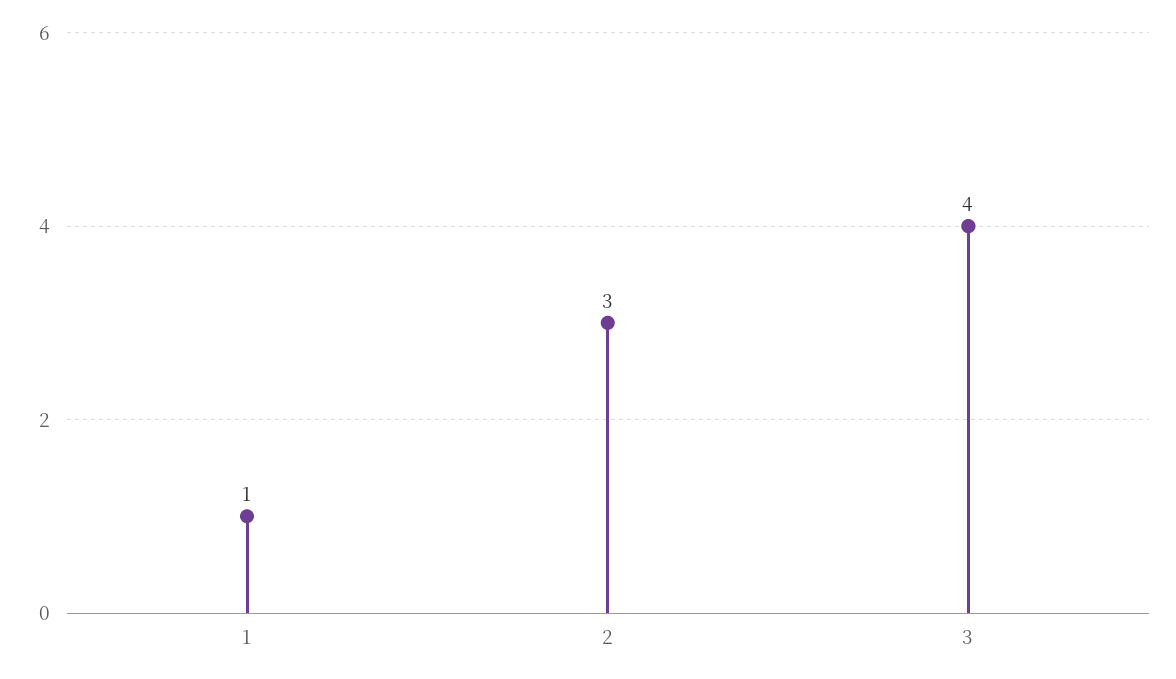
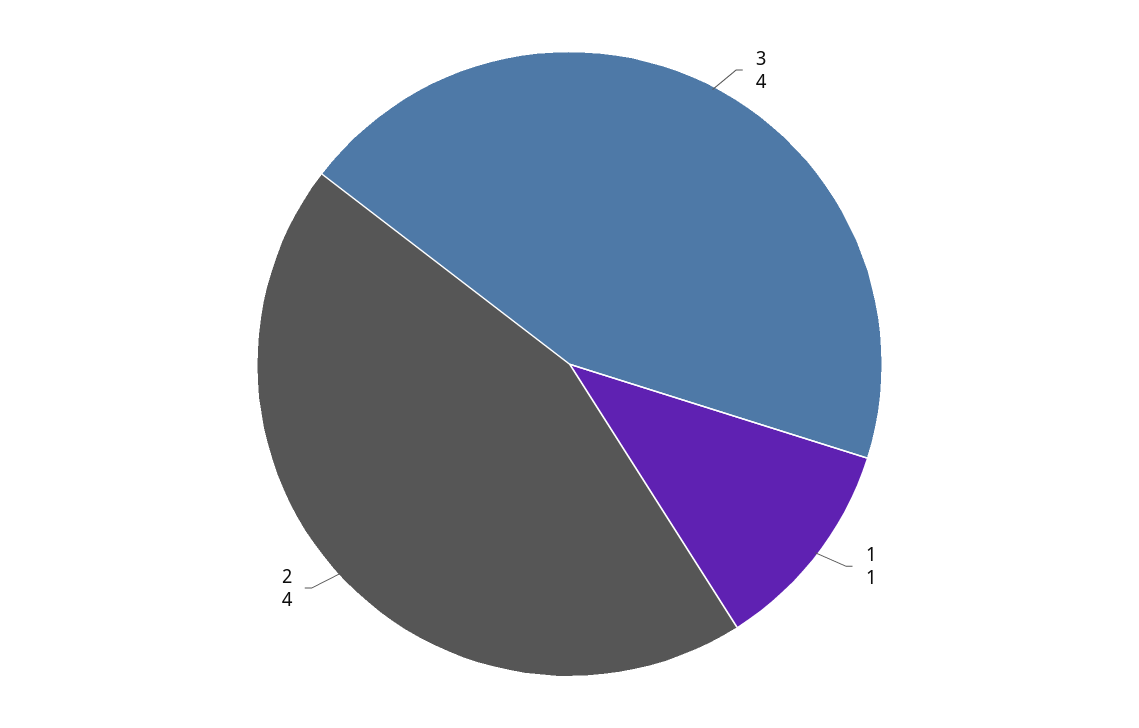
2: 3 -> 4

